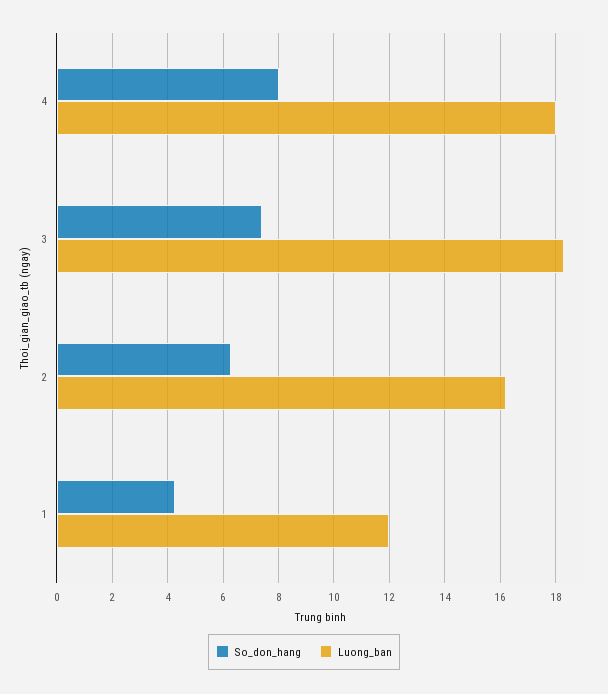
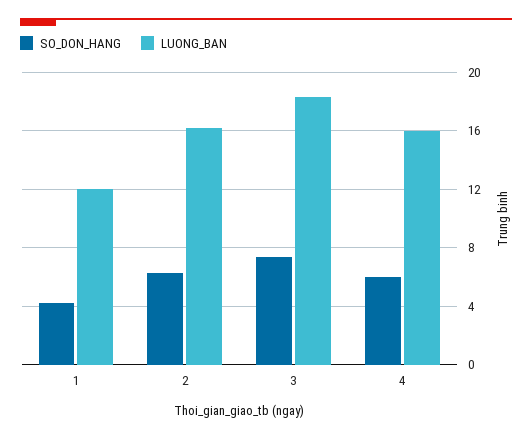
So_don_hang, 4: 8 -> 6
Luong_ban, 4: 18 -> 16

